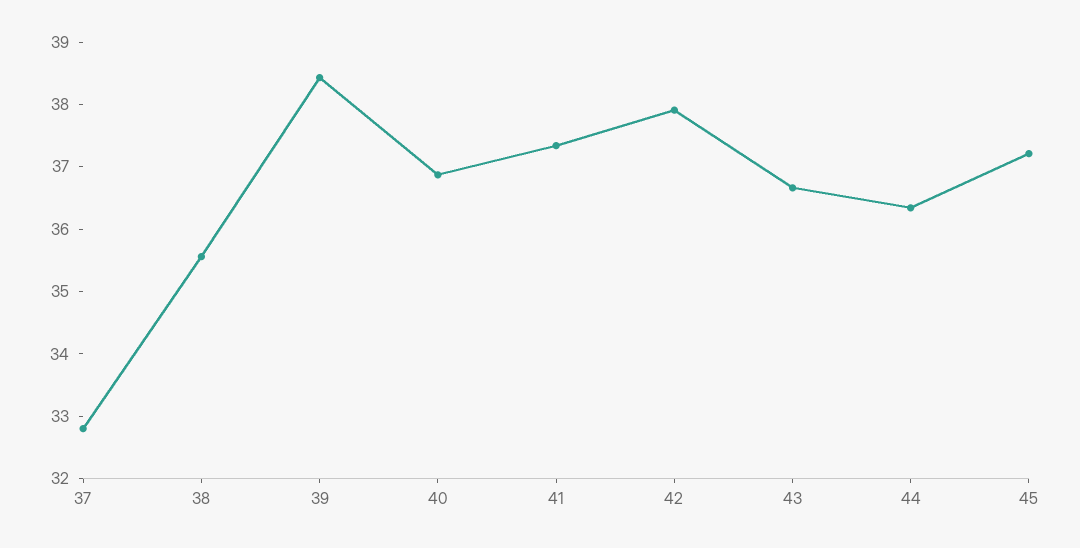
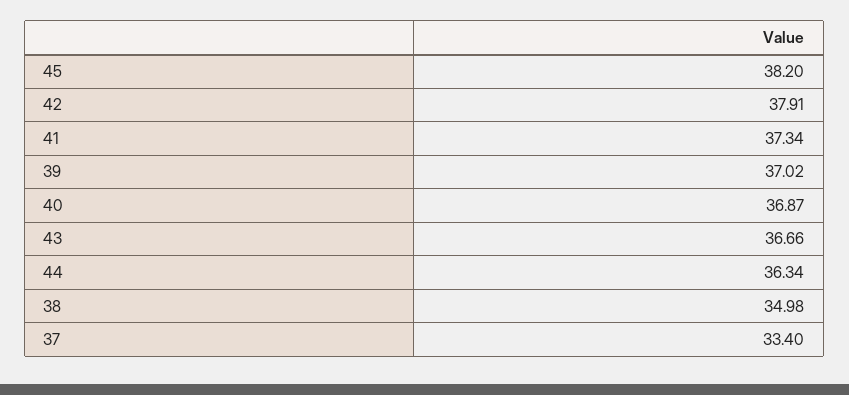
37: 32.8 -> 33.4
38: 35.6 -> 34.98
39: 38.4 -> 37.02
45: 37.2 -> 38.2

